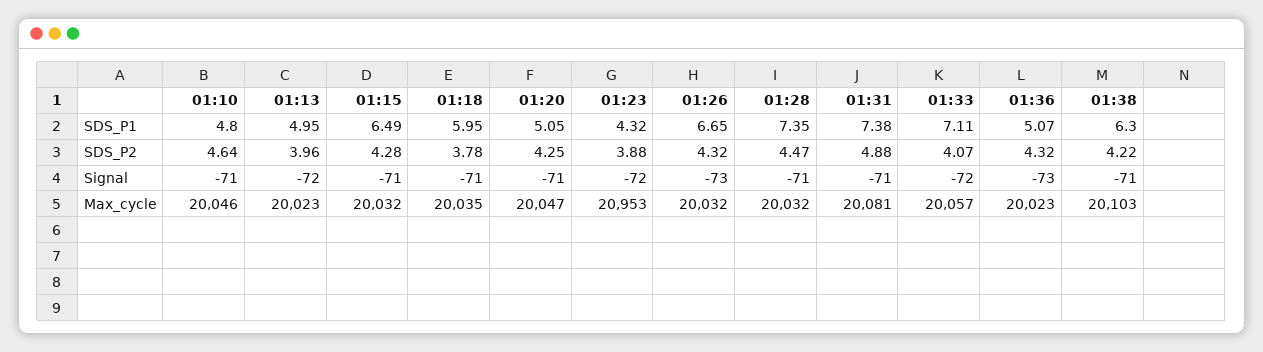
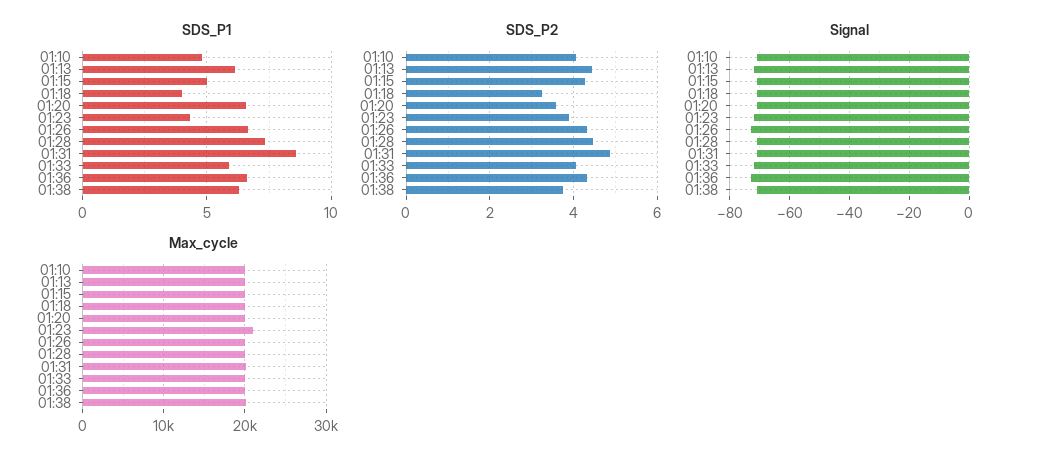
SDS_P1, 01:13: 4.95 -> 6
SDS_P1, 01:15: 6.49 -> 5
SDS_P1, 01:18: 5.95 -> 4
SDS_P1, 01:20: 5.05 -> 6.5
SDS_P1, 01:31: 7.38 -> 8.5
SDS_P1, 01:33: 7.11 -> 6
SDS_P1, 01:36: 5.07 -> 6.5
SDS_P2, 01:10: 4.64 -> 4
SDS_P2, 01:13: 3.96 -> 4.4
SDS_P2, 01:18: 3.78 -> 3.2
SDS_P2, 01:20: 4.25 -> 3.6
SDS_P2, 01:38: 4.22 -> 3.8

